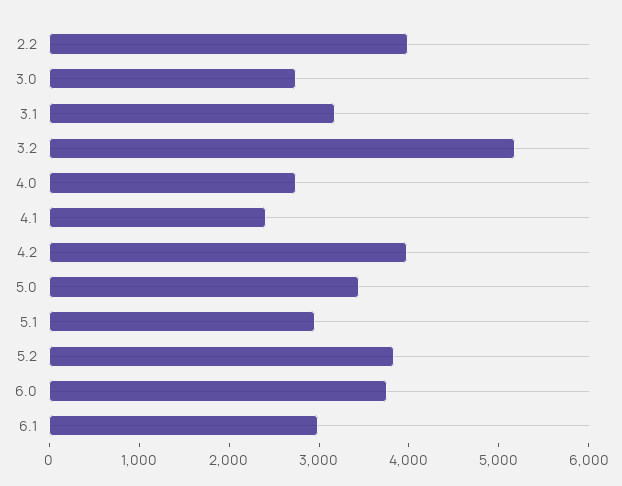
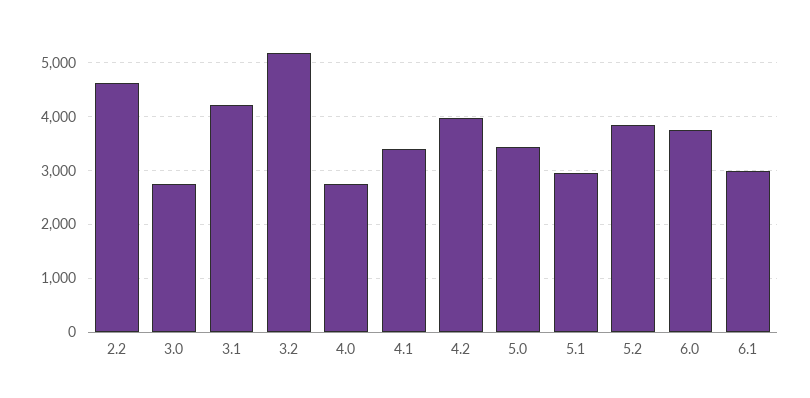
2.2: 4000 -> 4600
3.1: 3200 -> 4200
4.1: 2400 -> 3400

